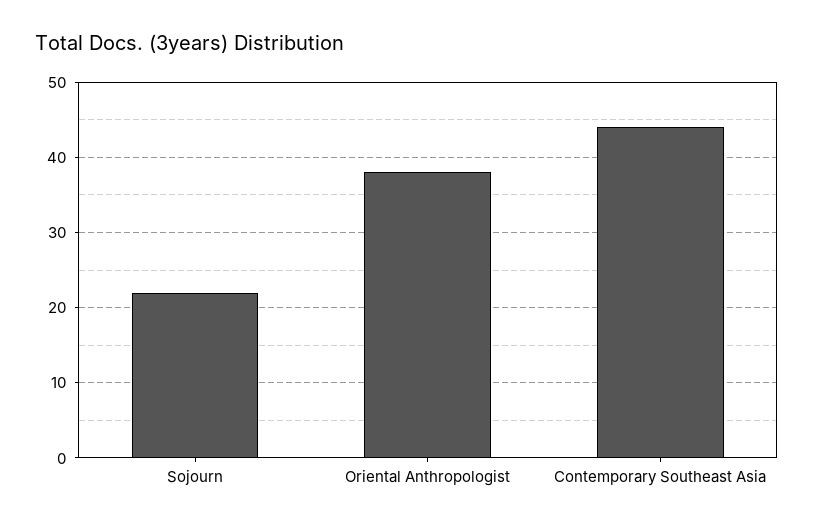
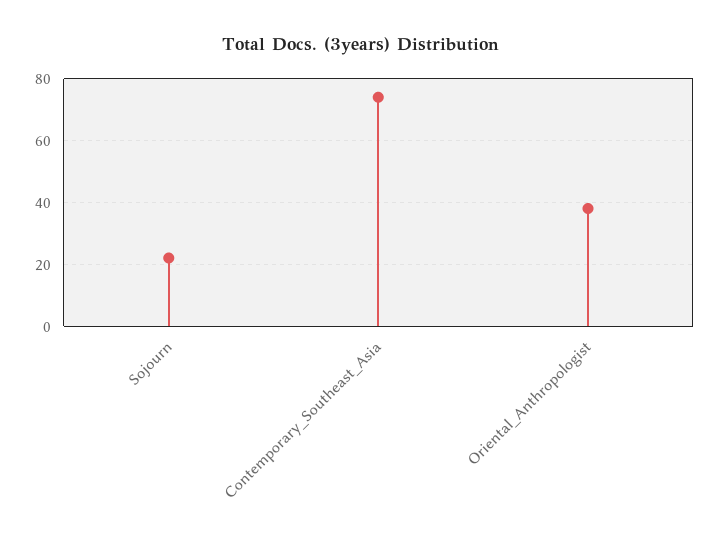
Contemporary Southeast Asia: 44 -> 75

